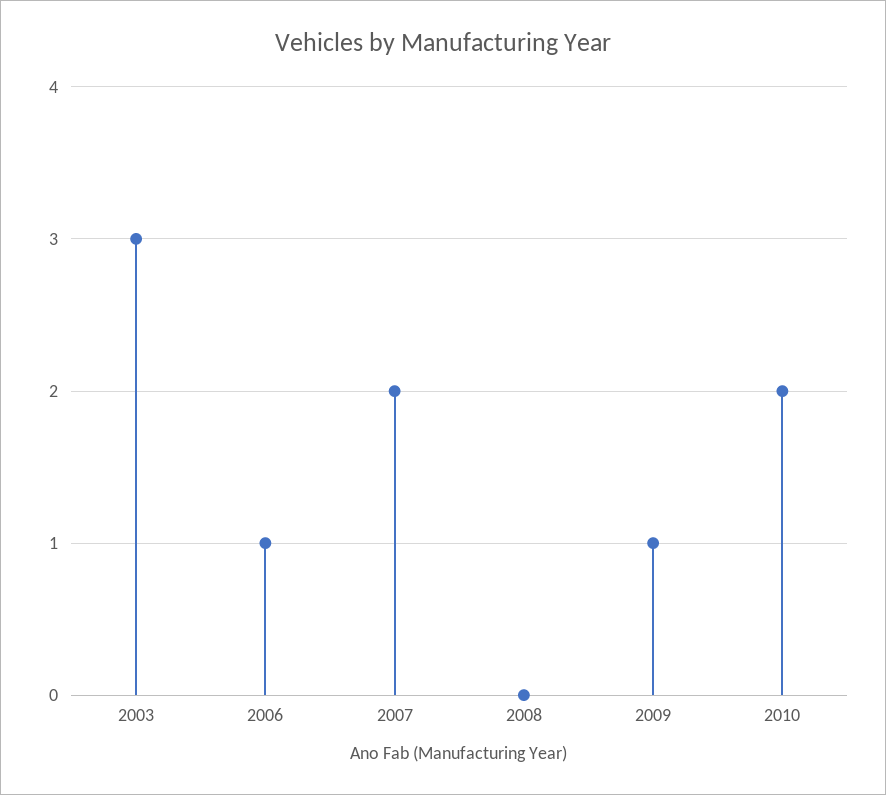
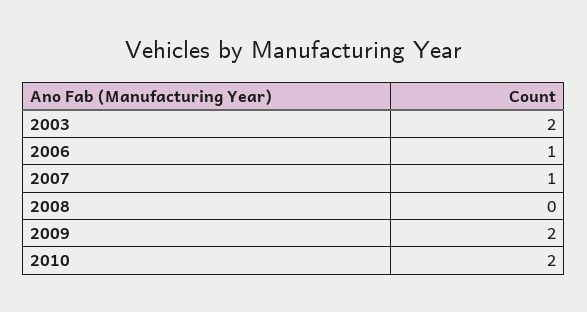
2003: 3 -> 2
2007: 2 -> 1
2009: 1 -> 2

